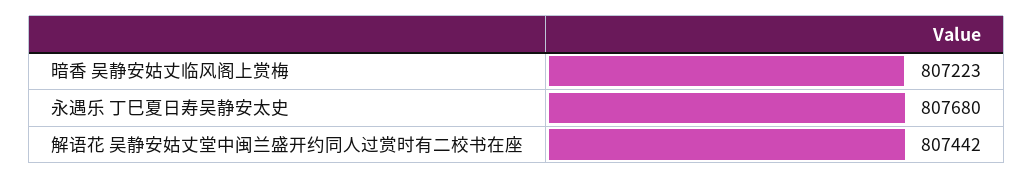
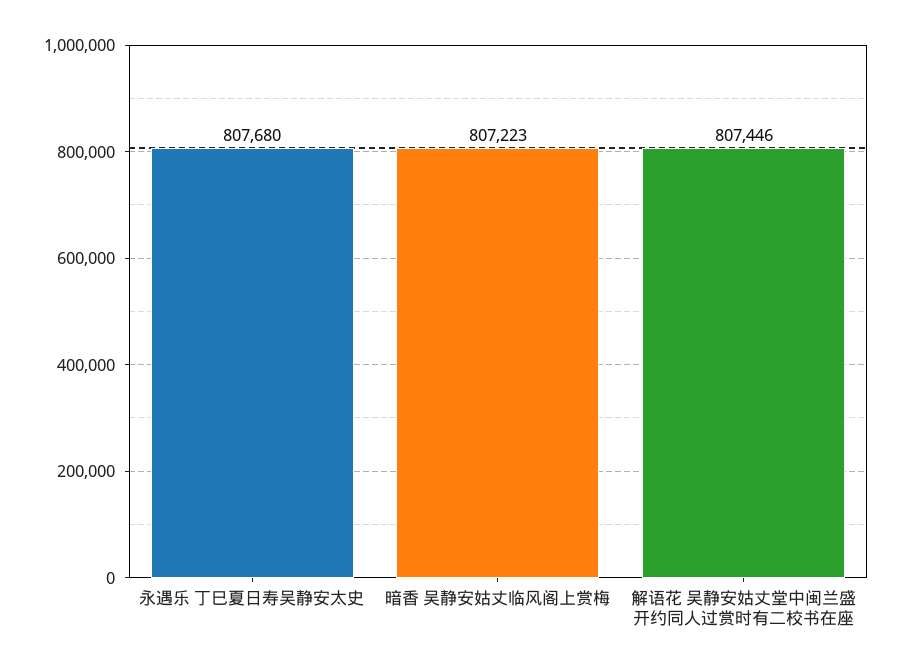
解语花 吴静安姑丈堂中闽兰盛开约同人过赏时有二校书在座: 807442 -> 807446

